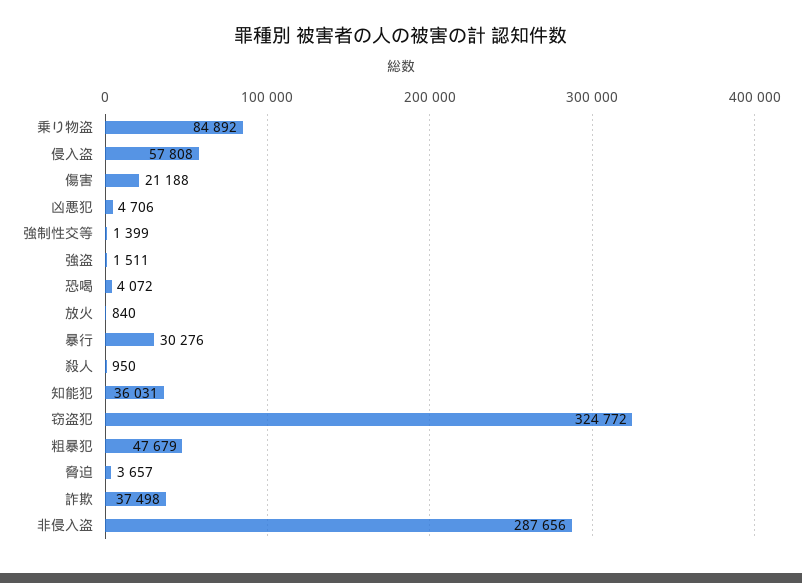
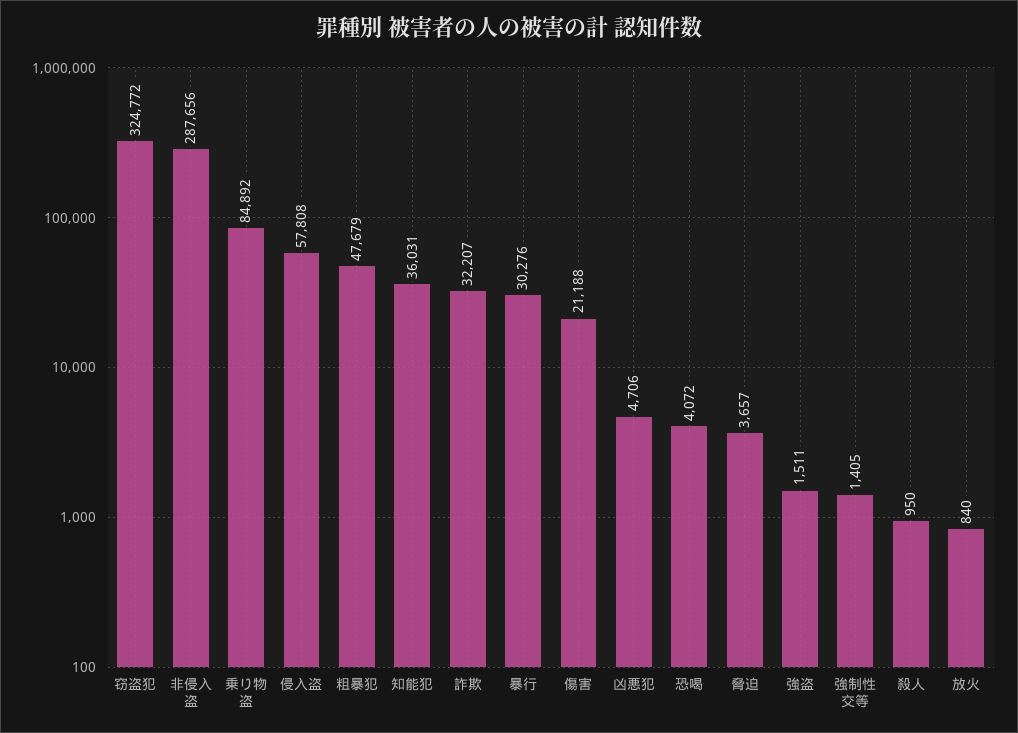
強制性交等: 1399 -> 1405
詐欺: 37498 -> 32207

